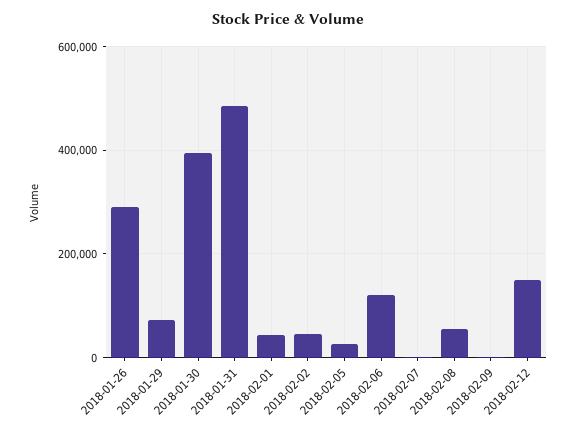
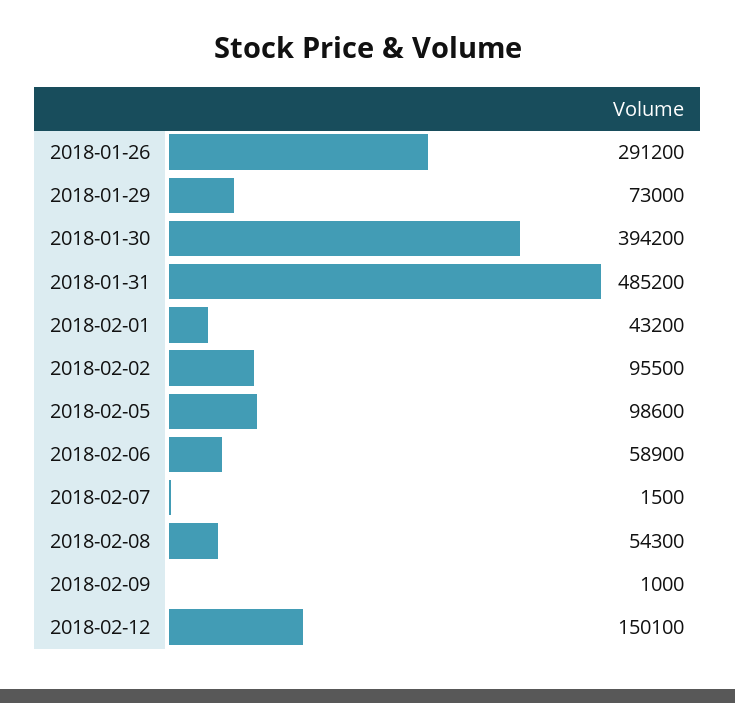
2018-02-02: 40000 -> 95500
2018-02-05: 20000 -> 98600
2018-02-06: 120000 -> 58900

